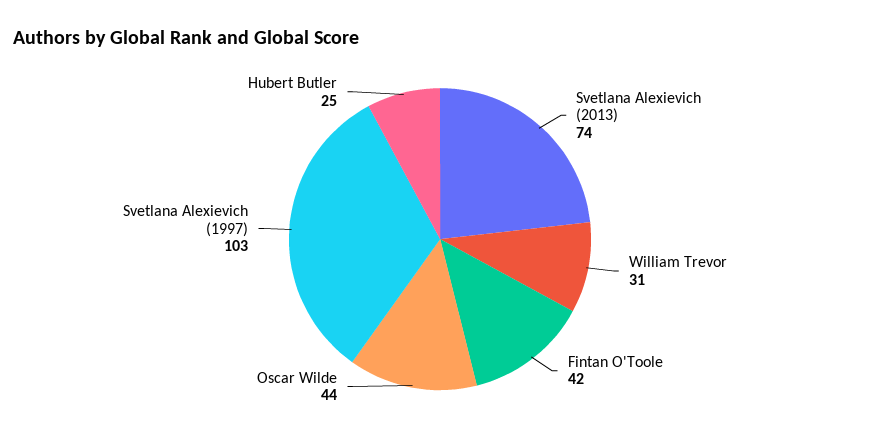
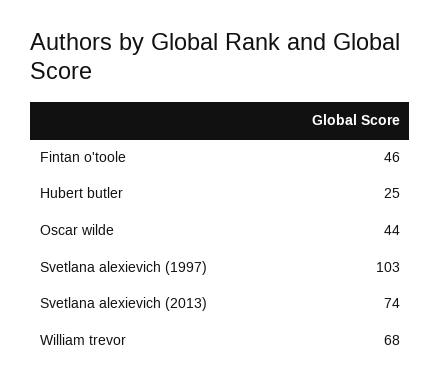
William Trevor: 31 -> 68
Fintan O'Toole: 42 -> 46

